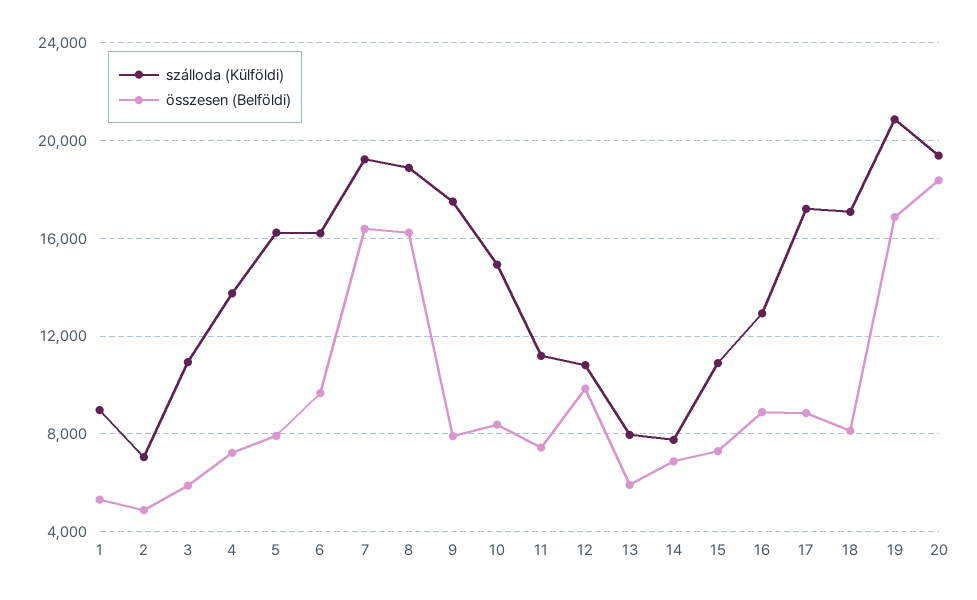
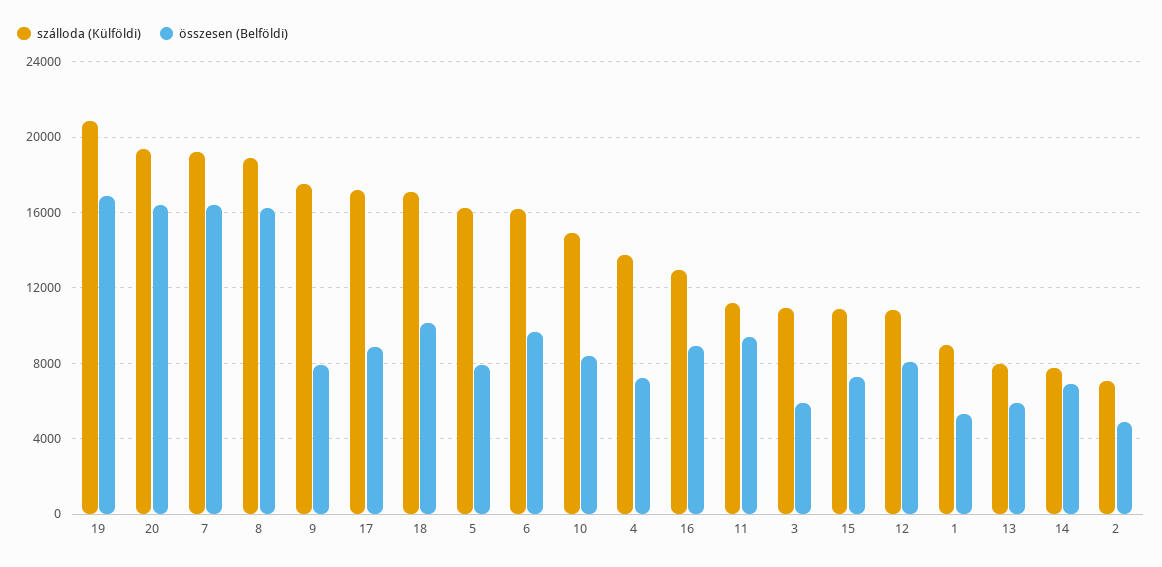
összesen (Belföldi), 11: 7500 -> 9500
összesen (Belföldi), 12: 10000 -> 8000
összesen (Belföldi), 18: 8000 -> 10000
összesen (Belföldi), 20: 18500 -> 16500

